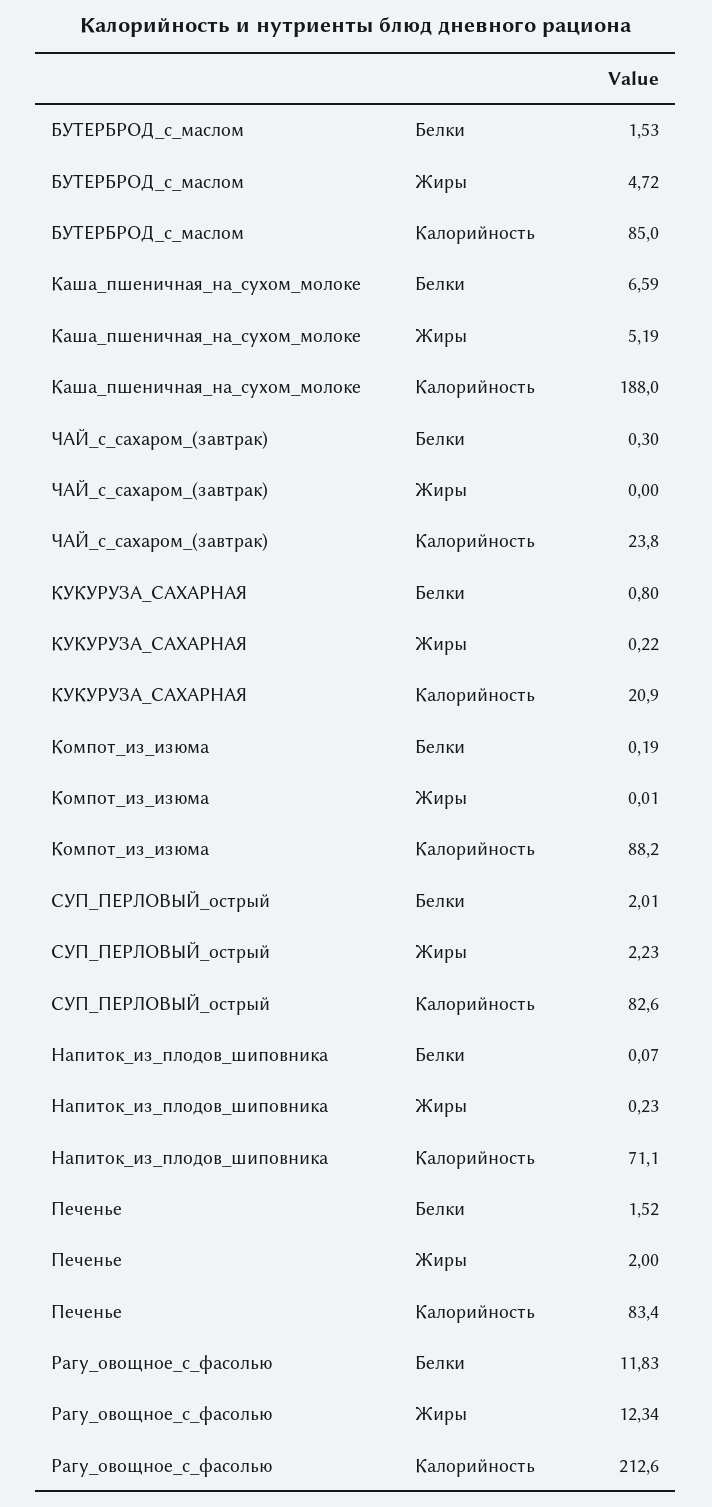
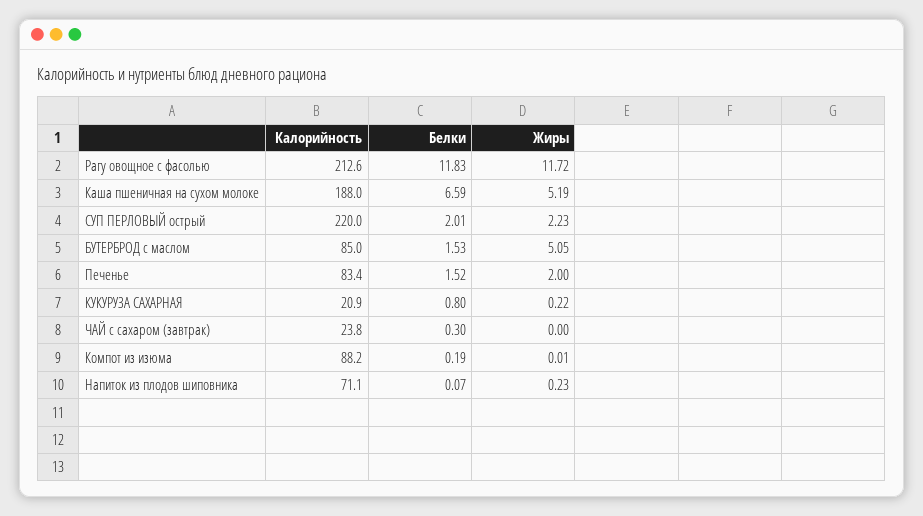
БУТЕРБРОД_с_маслом, Жиры: 4.72 -> 5.05
СУП_ПЕРЛОВЫЙ_острый, Калорийность: 82.6 -> 220
Рагу_овощное_с_фасолью, Жиры: 12.34 -> 11.72

